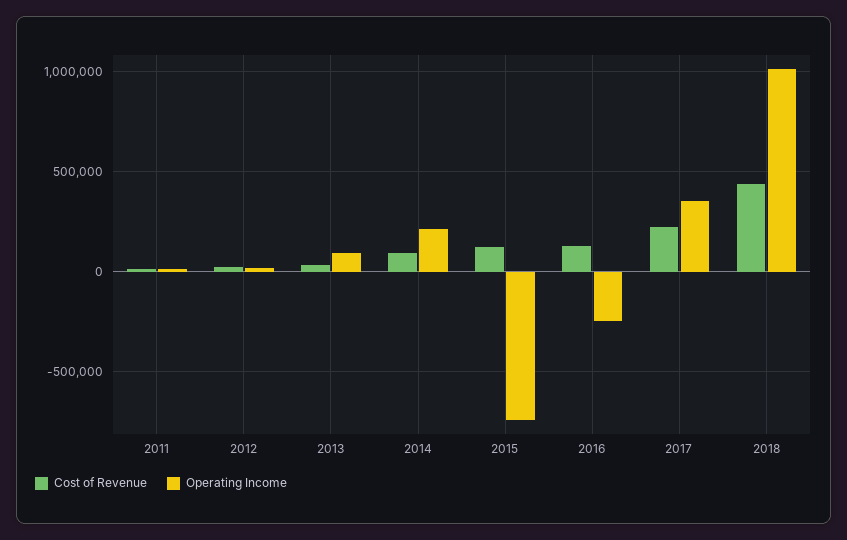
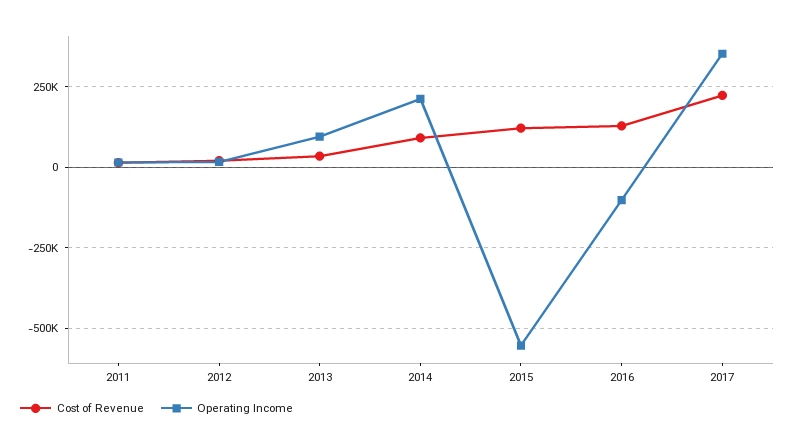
Operating Income, 2015: -750000 -> -550000
Operating Income, 2016: -250000 -> -100000
Cost of Revenue, 2018: 450000 -> none
Operating Income, 2018: 1000000 -> none

